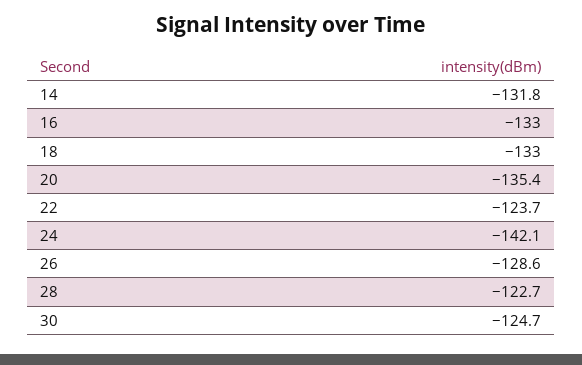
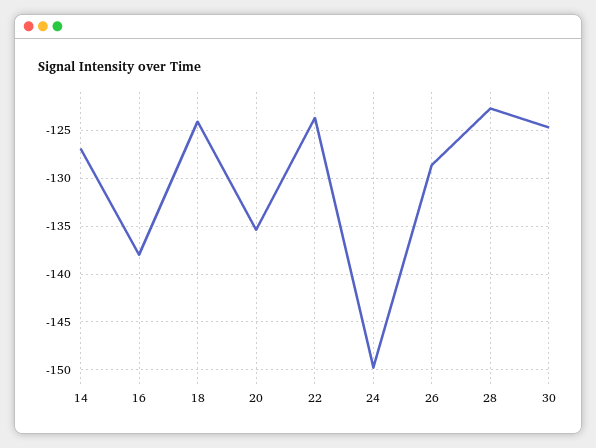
14: -131.8 -> -127
16: -133 -> -138
18: -133 -> -124
24: -142.1 -> -150

